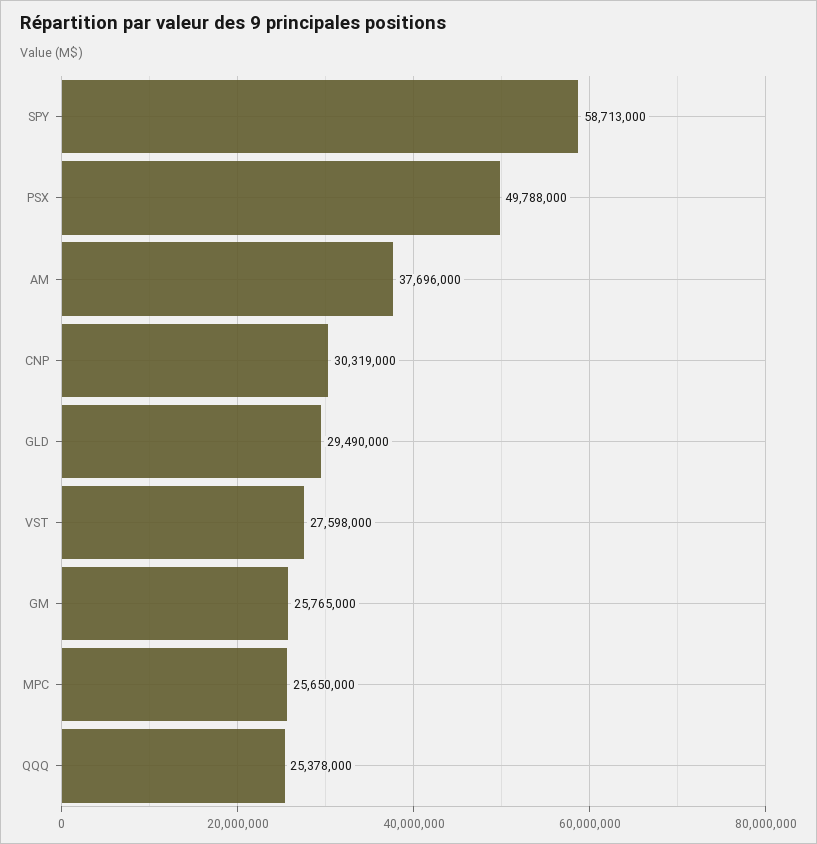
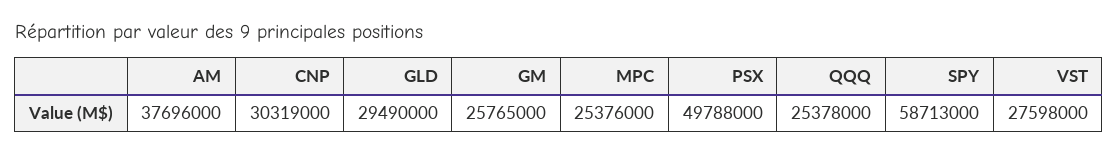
MPC: 25650000 -> 25376000

